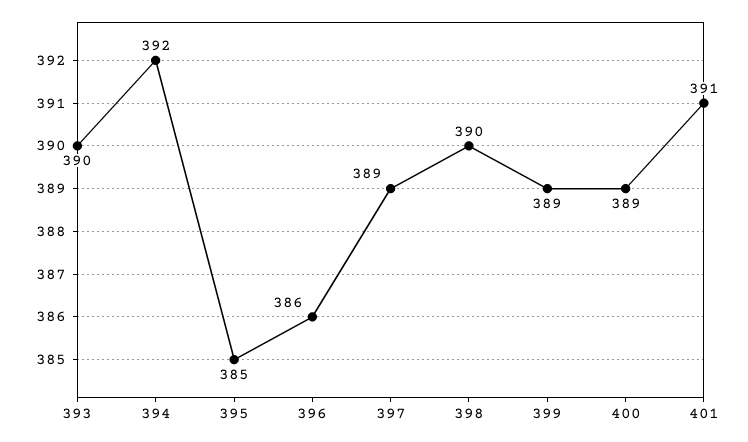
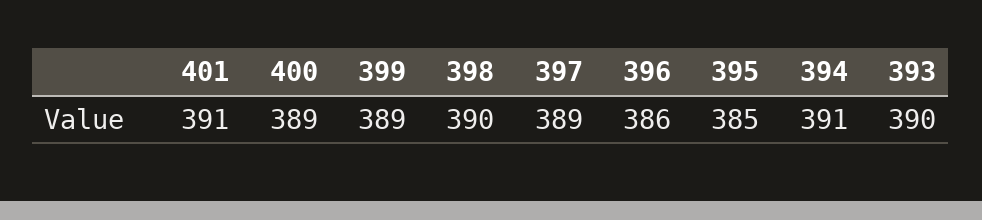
394: 392 -> 391

